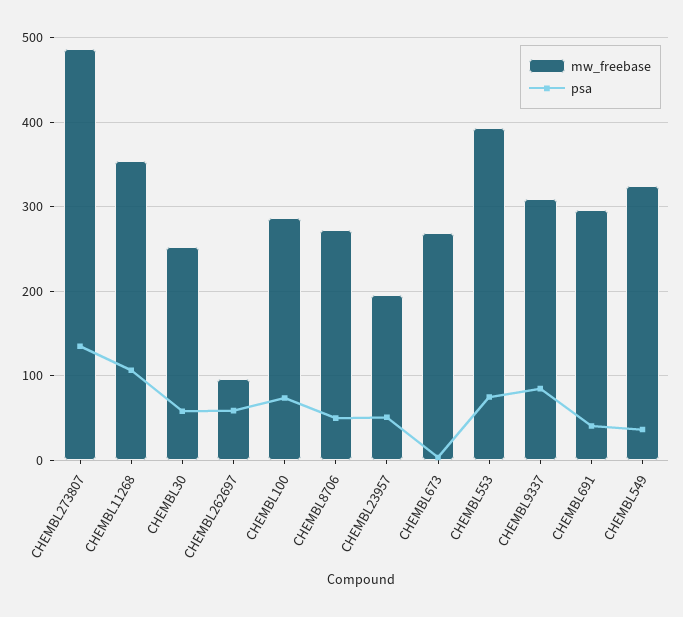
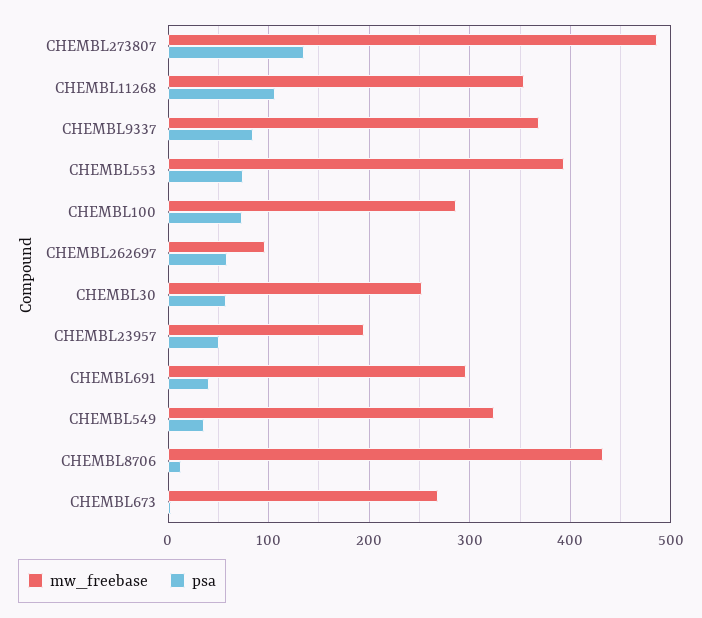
mw_freebase, CHEMBL8706: 270 -> 430
psa, CHEMBL8706: 50 -> 10
mw_freebase, CHEMBL9337: 310 -> 370

